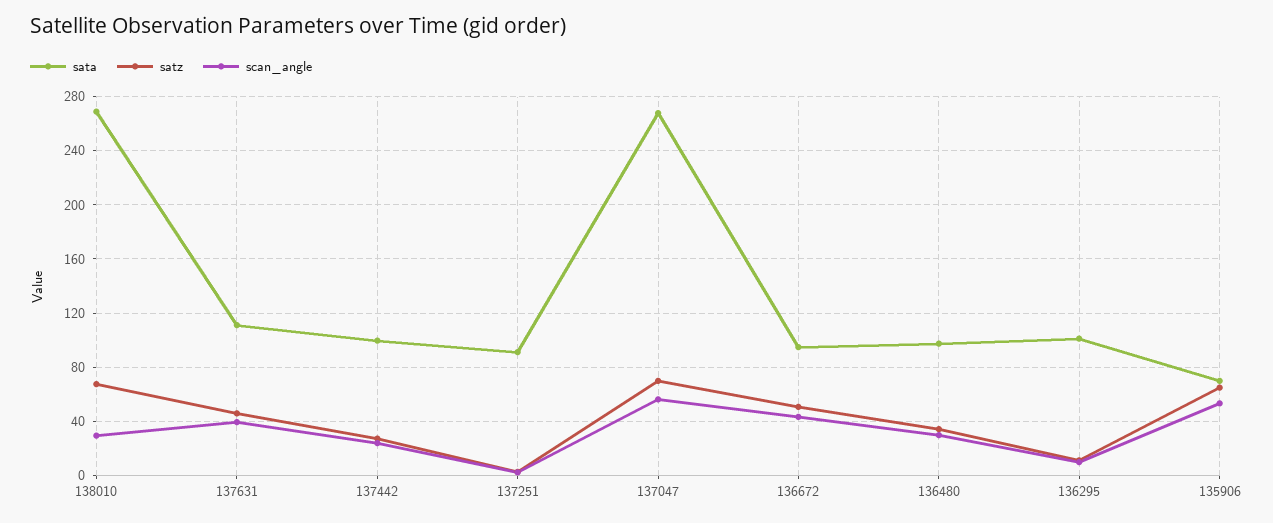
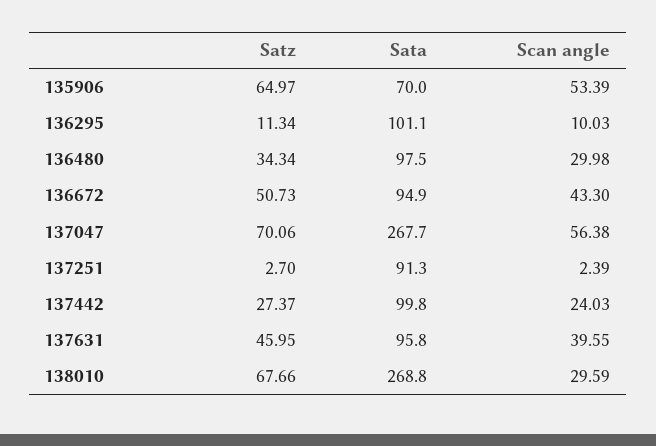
sata, 137631: 110 -> 95.8

